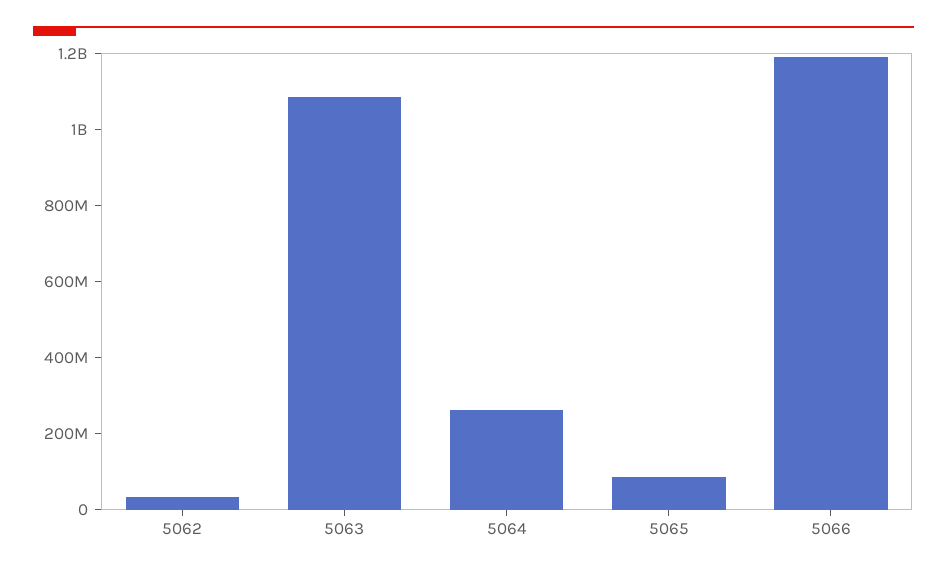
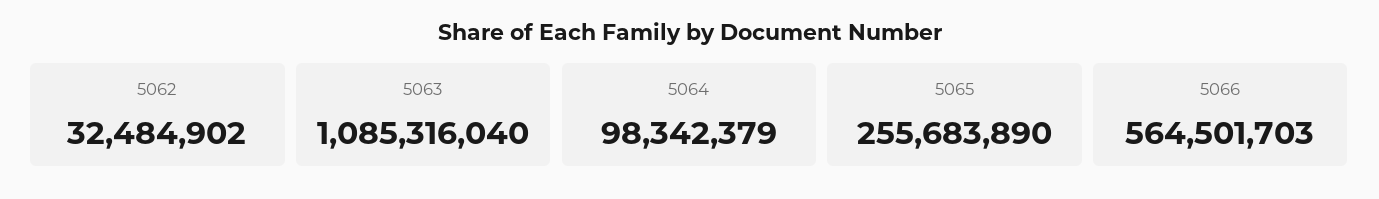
5064: 250000000 -> 98342379
5065: 100000000 -> 255683890
5066: 1200000000 -> 564501703

